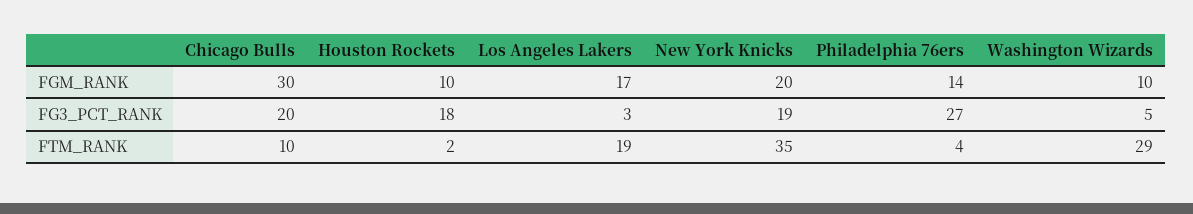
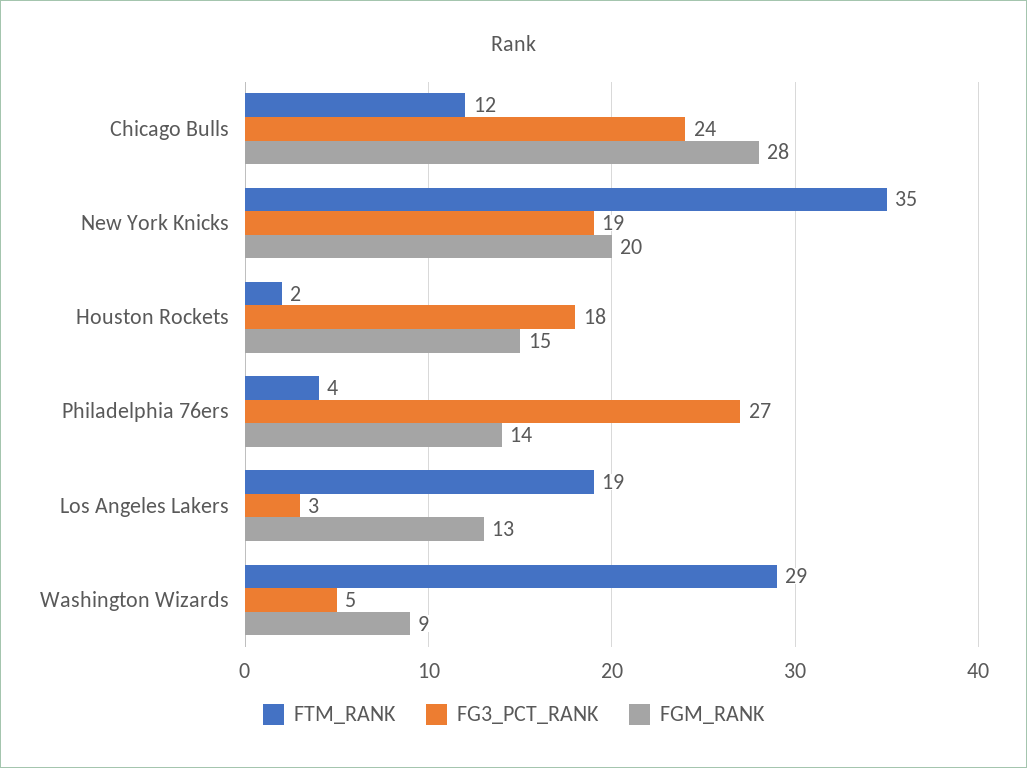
FGM_RANK, Chicago Bulls: 30 -> 28
FGM_RANK, Houston Rockets: 10 -> 15
FGM_RANK, Los Angeles Lakers: 17 -> 13
FGM_RANK, Washington Wizards: 10 -> 9
FG3_PCT_RANK, Chicago Bulls: 20 -> 24
FTM_RANK, Chicago Bulls: 10 -> 12

